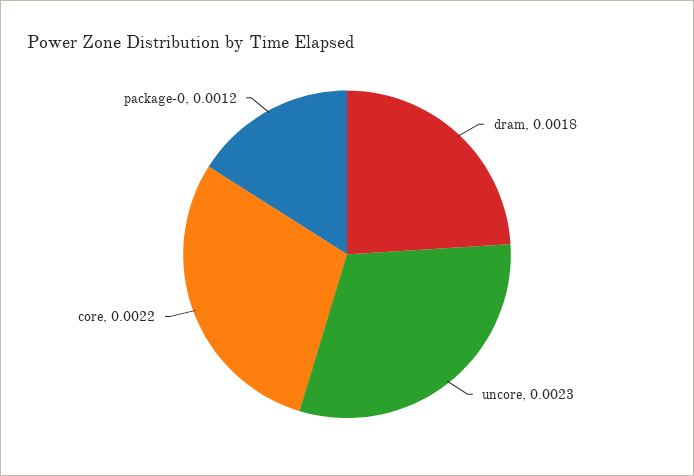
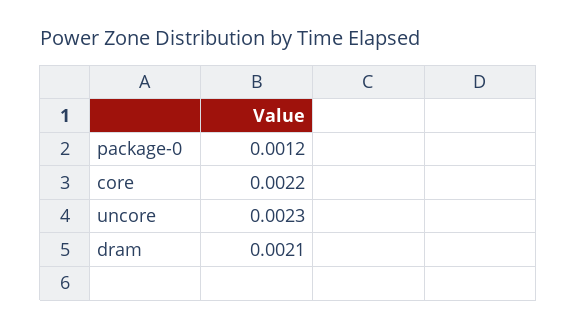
dram: 0.0018 -> 0.0021

